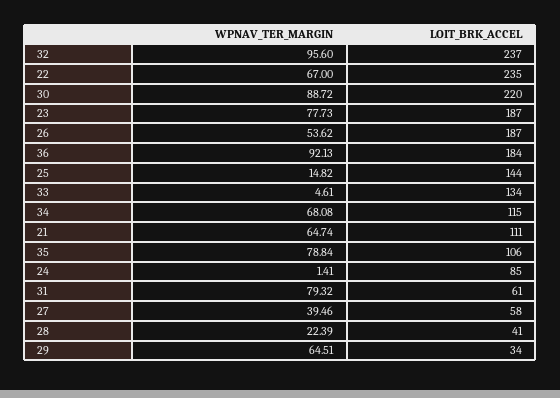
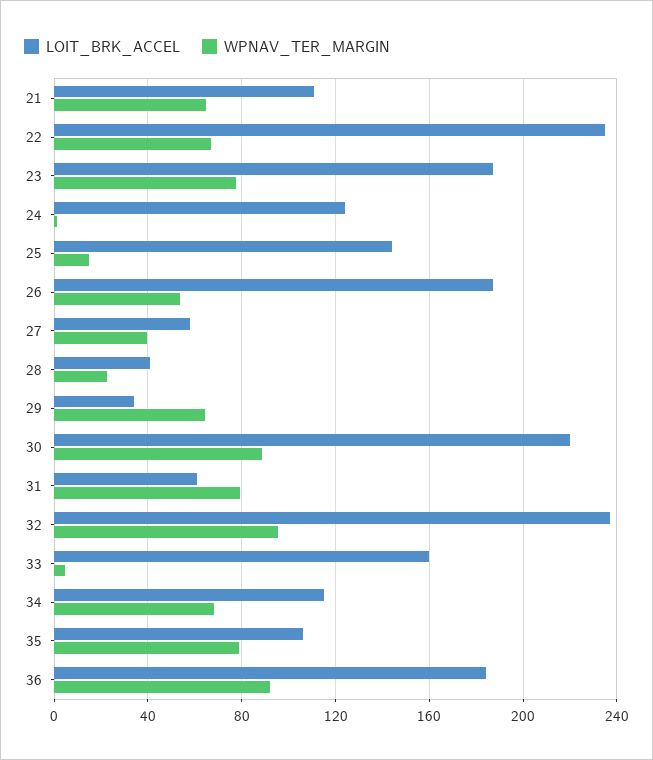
LOIT_BRK_ACCEL, 33: 134 -> 160
LOIT_BRK_ACCEL, 24: 85 -> 125

